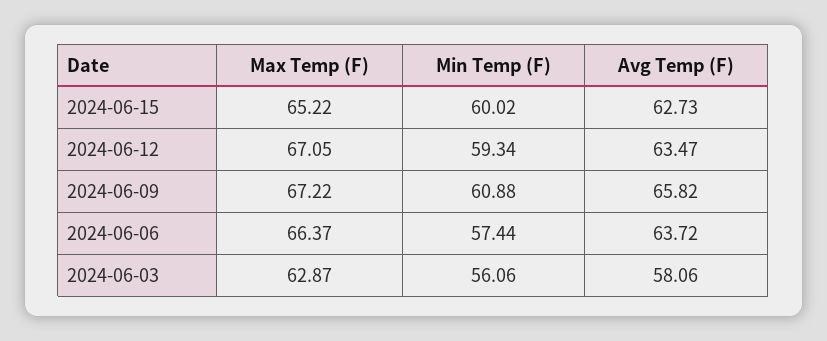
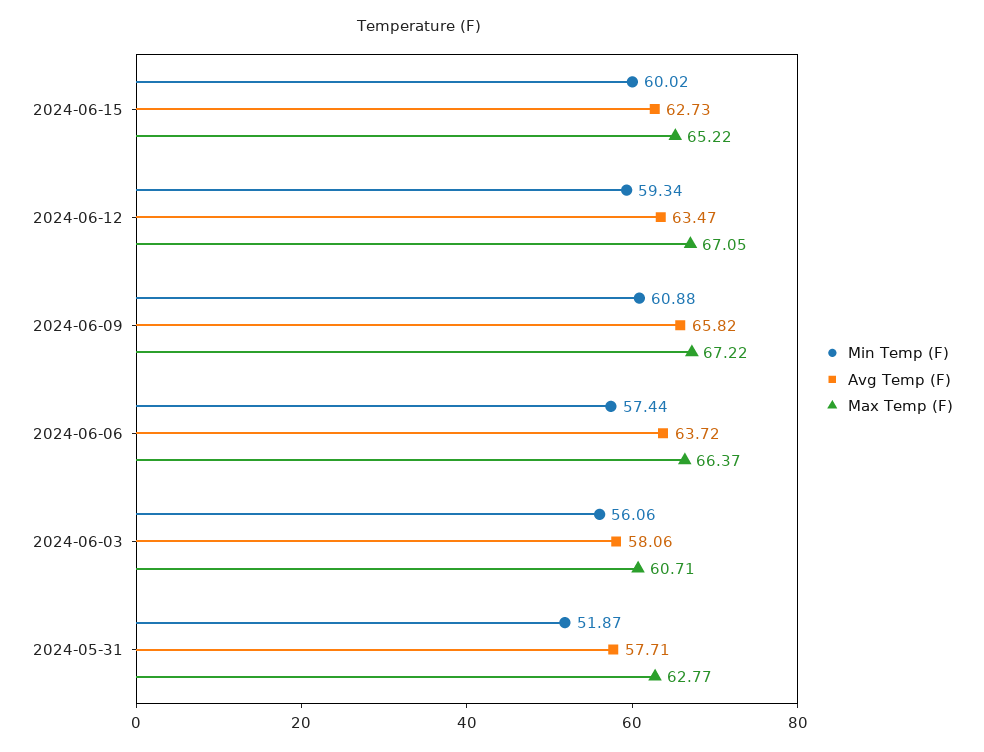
Max Temp (F), 2024-06-03: 62.87 -> 60.71
Min Temp (F), 2024-05-31: none -> 51.87
Avg Temp (F), 2024-05-31: none -> 57.71
Max Temp (F), 2024-05-31: none -> 62.77

